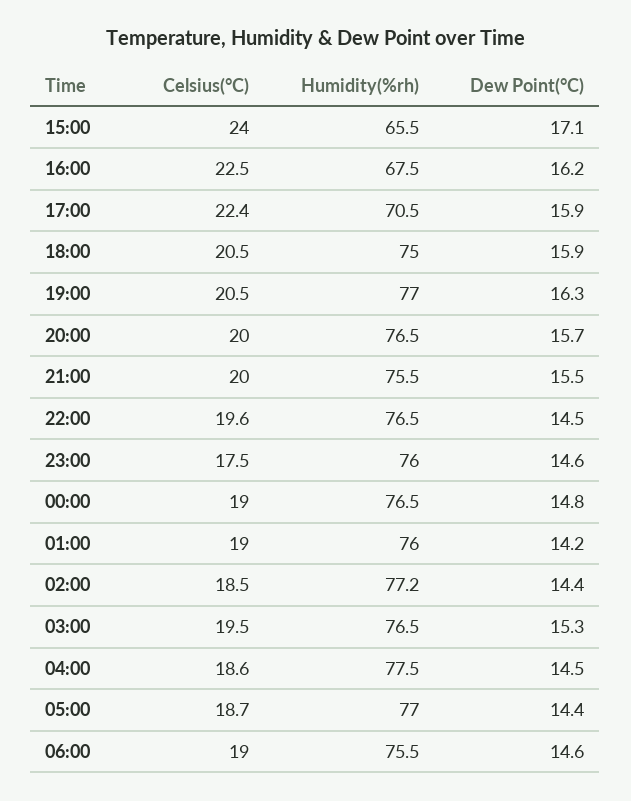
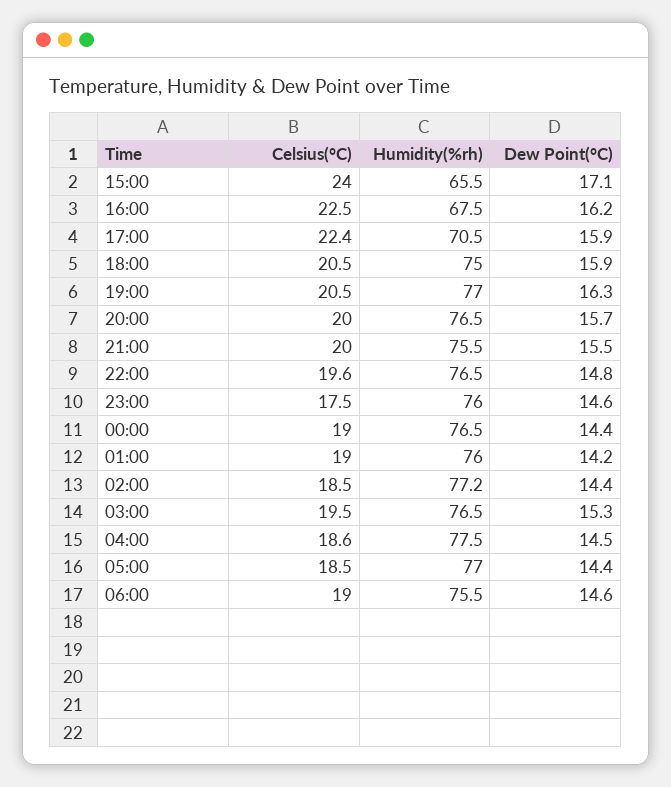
Dew Point(°C), 22:00: 14.5 -> 14.8
Dew Point(°C), 00:00: 14.8 -> 14.4
Celsius(°C), 05:00: 18.7 -> 18.5

